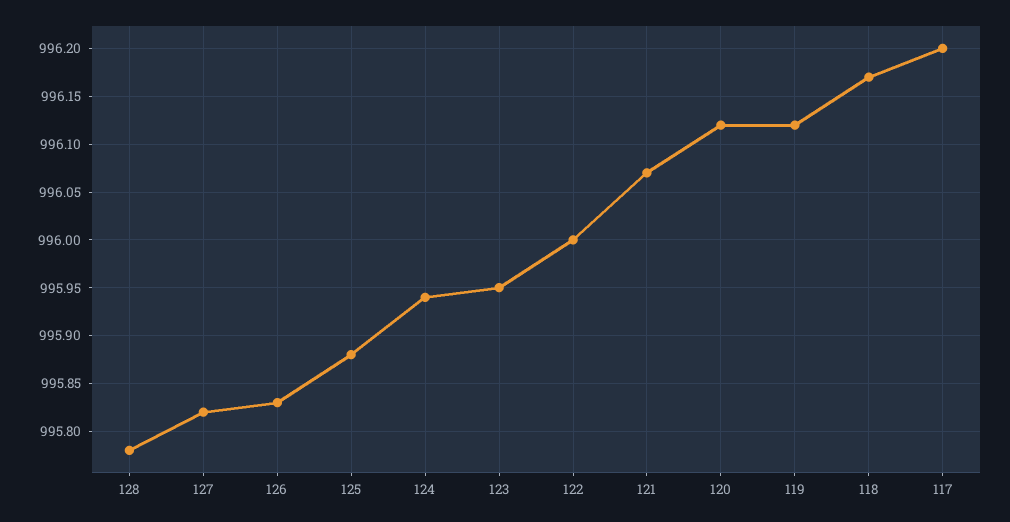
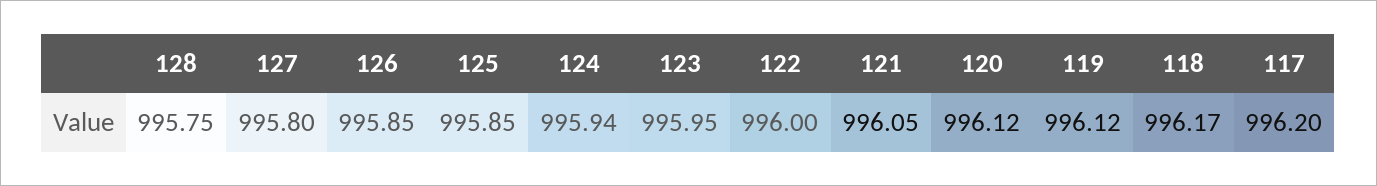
128: 995.78 -> 995.75
127: 995.82 -> 995.8
126: 995.83 -> 995.85
125: 995.88 -> 995.85
121: 996.07 -> 996.05

